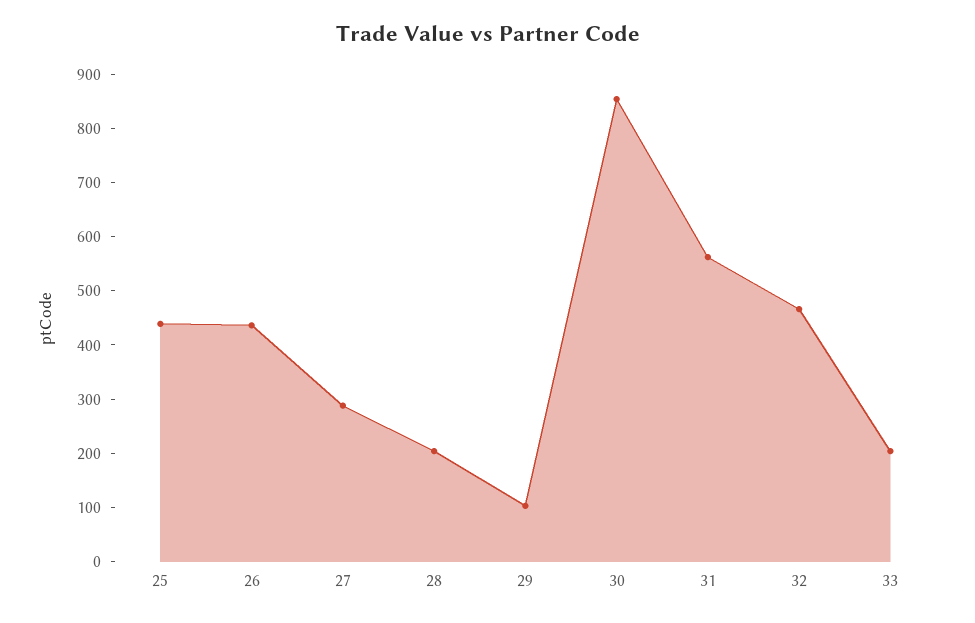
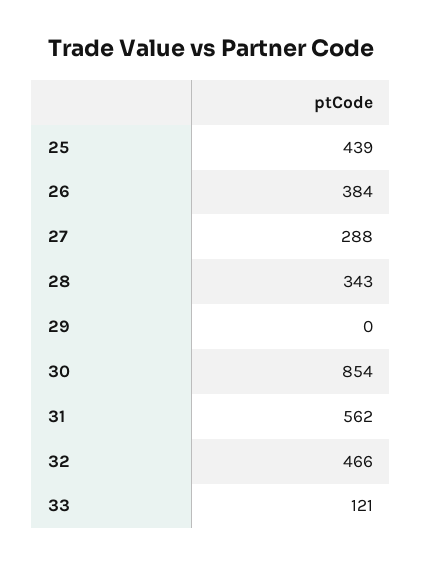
26: 440 -> 384
28: 200 -> 343
29: 100 -> 0
33: 200 -> 121

